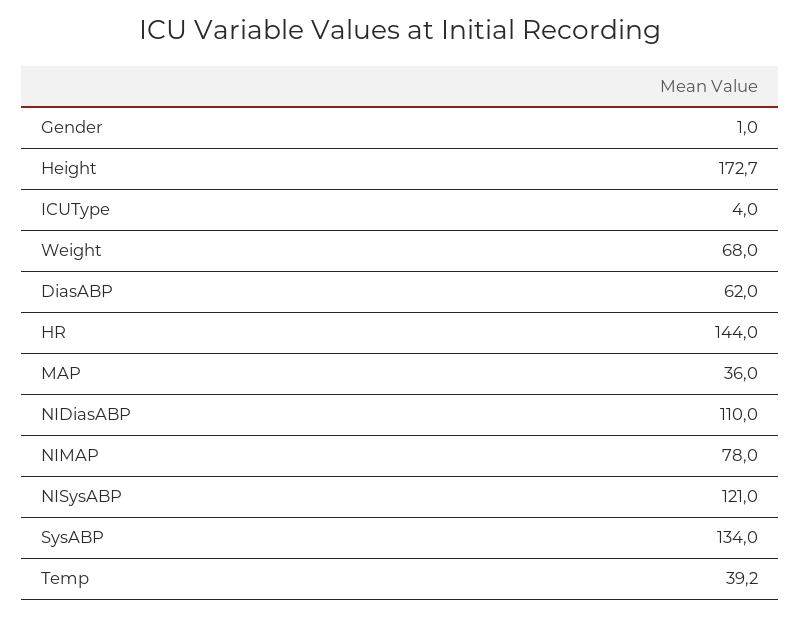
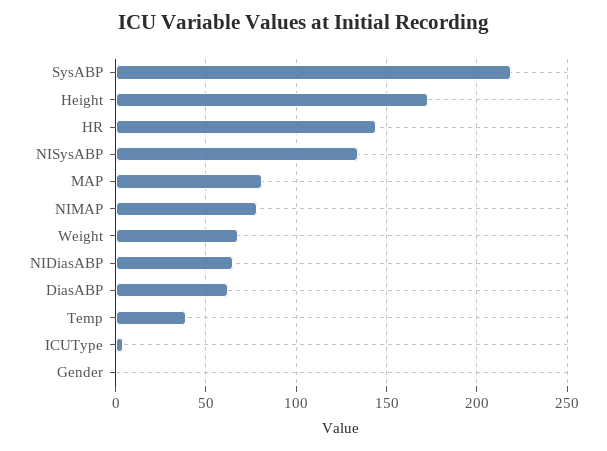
MAP: 36 -> 80
NIDiasABP: 110 -> 65
NISysABP: 121 -> 135
SysABP: 134 -> 220

